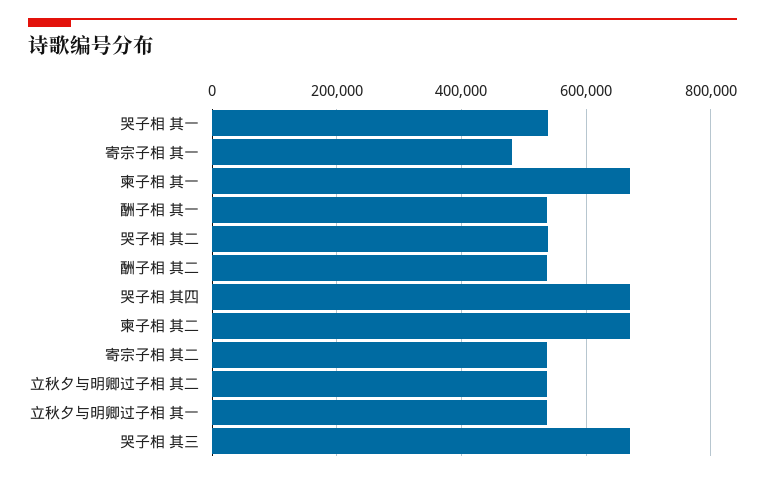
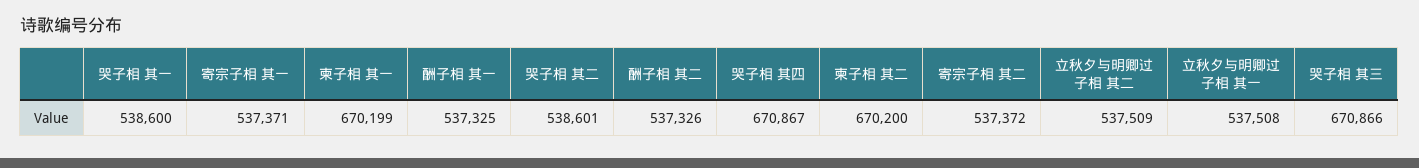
寄宗子相 其一: 480000 -> 537371

